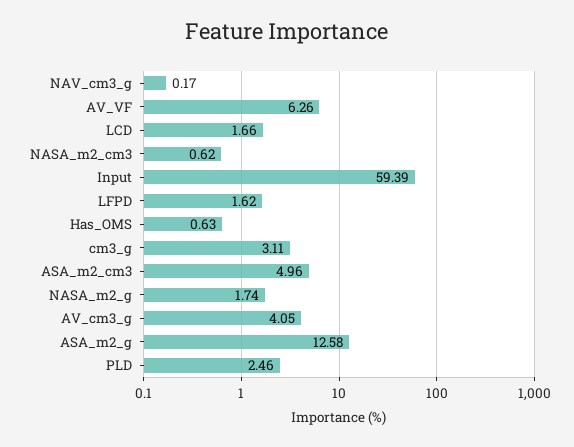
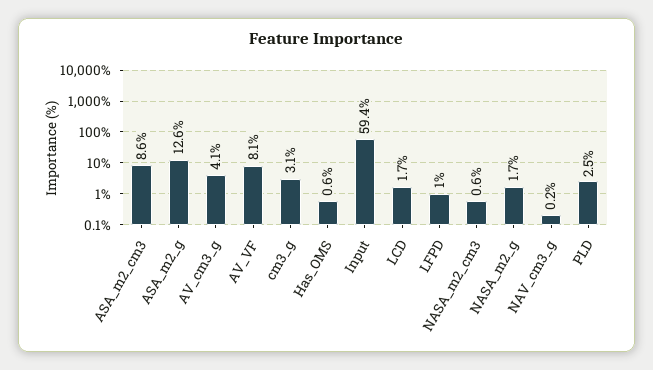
AV_VF: 6.26 -> 8.1
LFPD: 1.62 -> 1
ASA_m2_cm3: 4.96 -> 8.6

